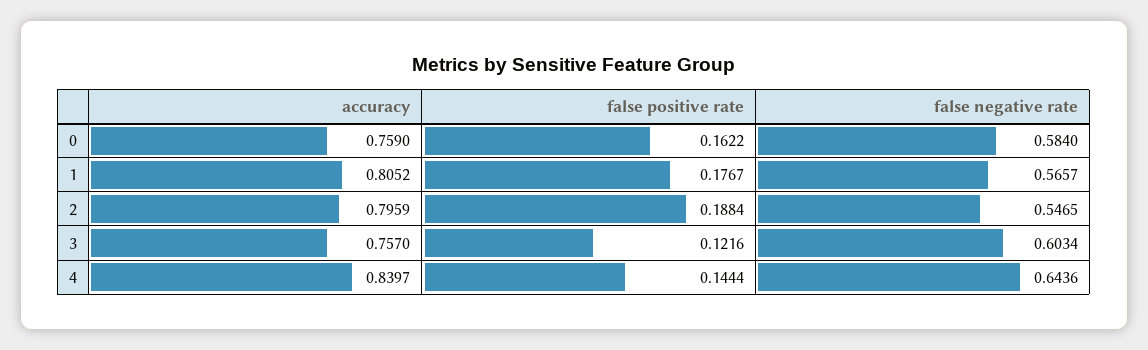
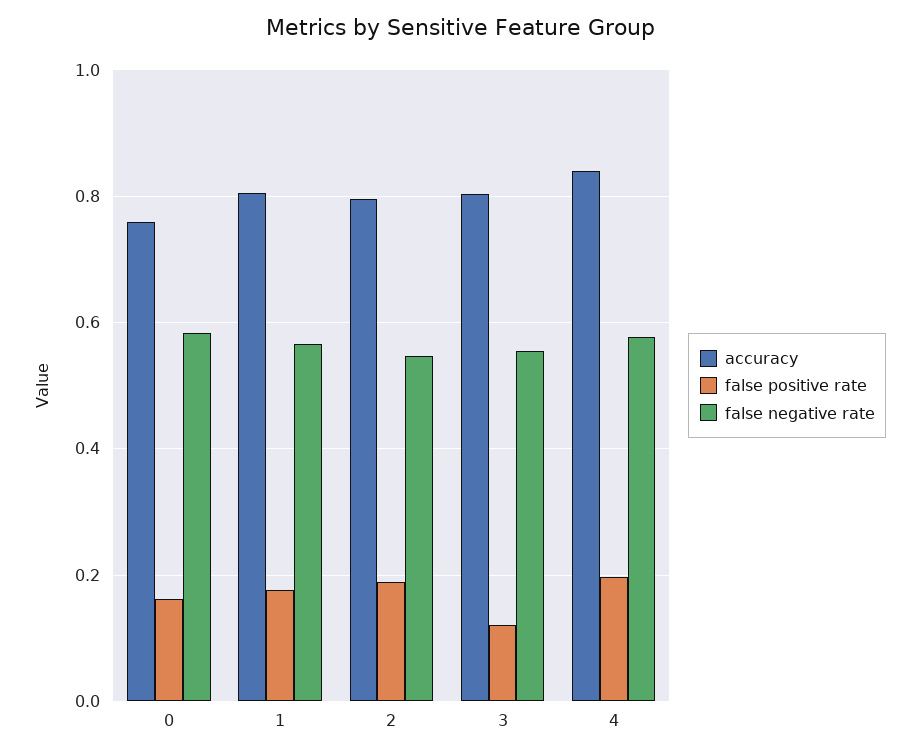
accuracy, 3: 0.757 -> 0.8
false negative rate, 3: 0.6034 -> 0.56
false positive rate, 4: 0.1444 -> 0.2
false negative rate, 4: 0.6436 -> 0.58

